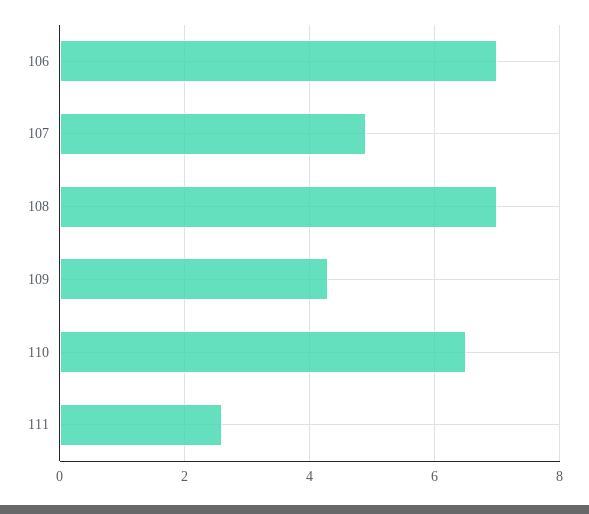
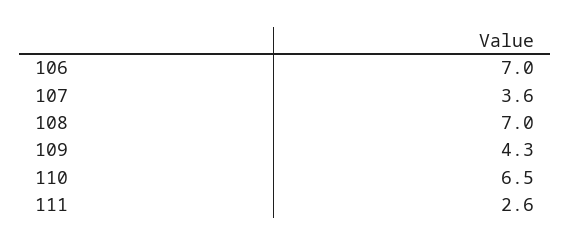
107: 5 -> 3.6

